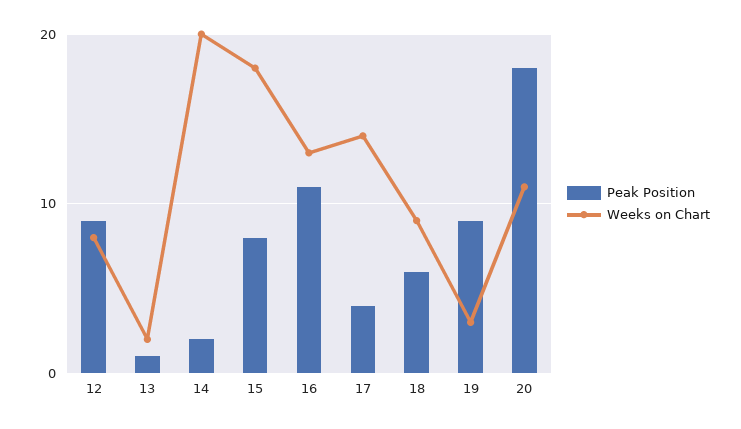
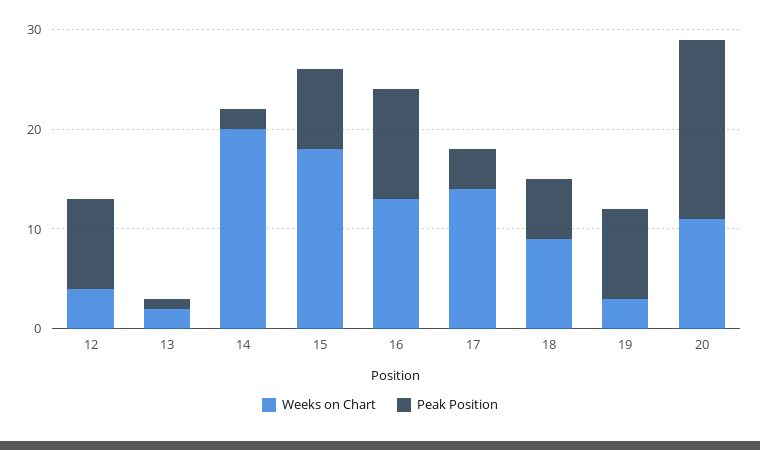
Weeks on Chart, 12: 8 -> 4

